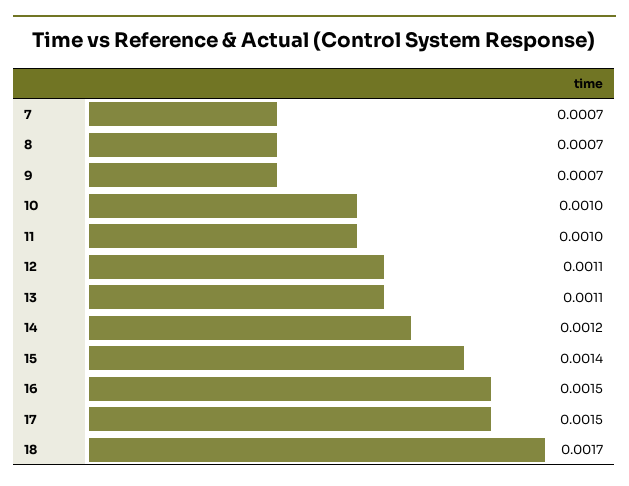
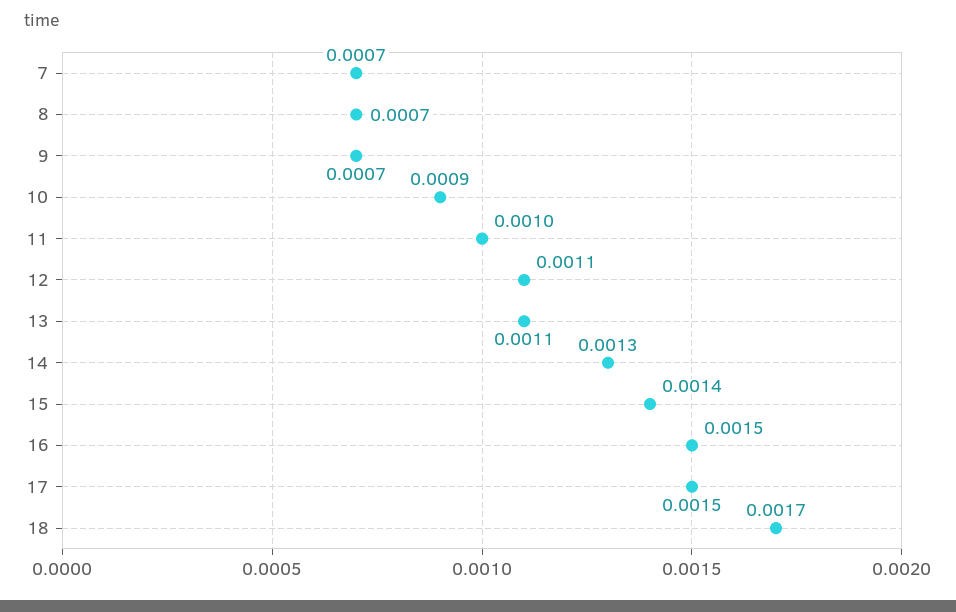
10: 0.001 -> 0.0009
14: 0.0012 -> 0.0013

